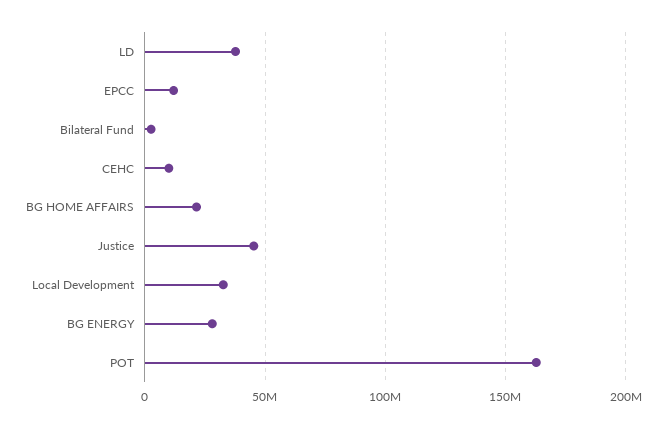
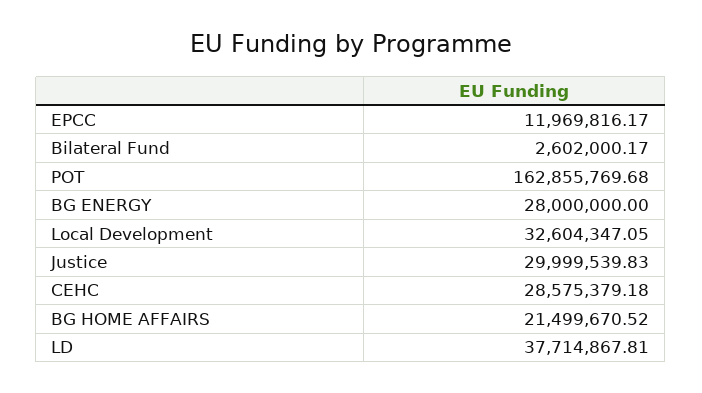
CEHC: 10000000 -> 28575379.18
Justice: 45000000 -> 29999539.83

